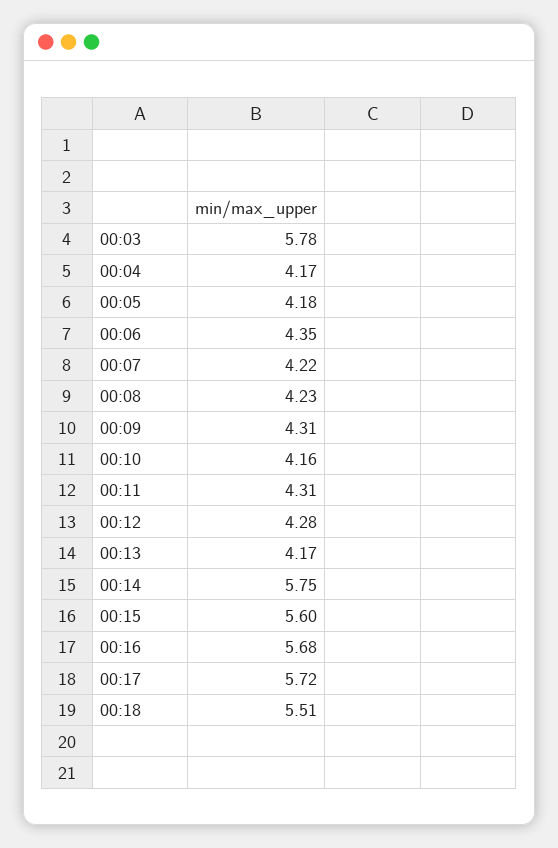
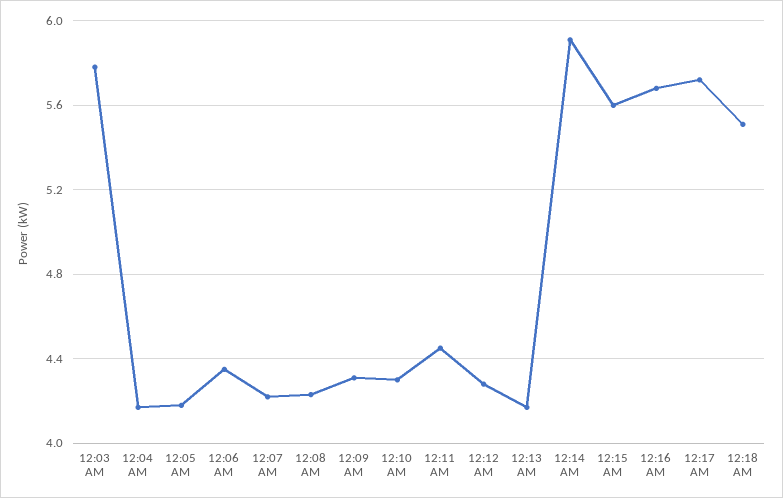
00:10: 4.16 -> 4.3
00:11: 4.31 -> 4.45
00:14: 5.75 -> 5.9

